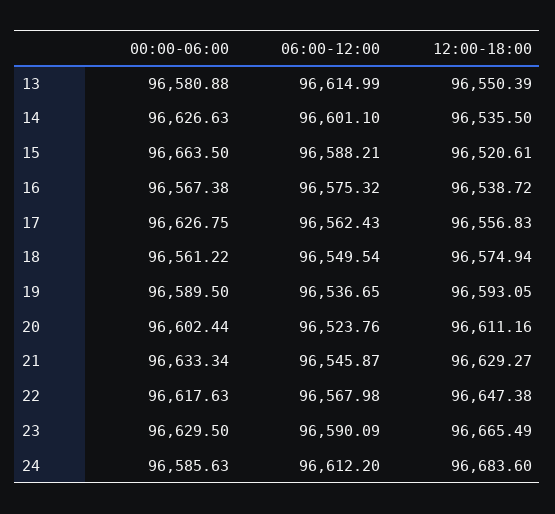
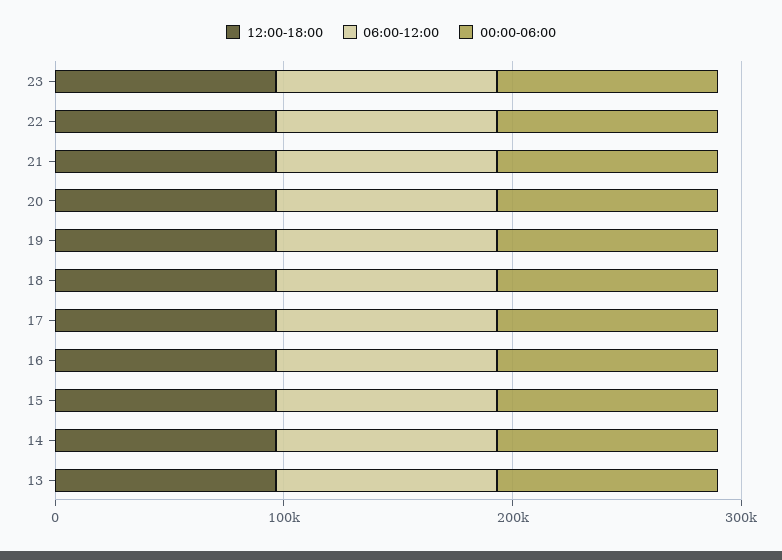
00:00-06:00, 24: 96585.63 -> none
06:00-12:00, 24: 96612.2 -> none
12:00-18:00, 24: 96683.6 -> none

